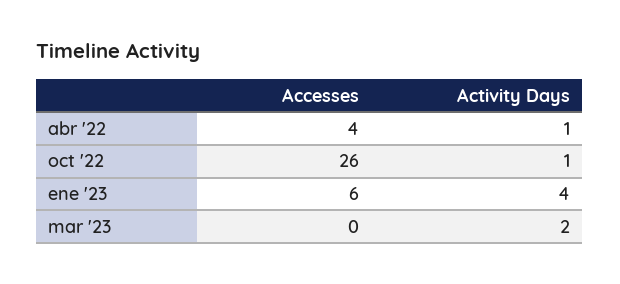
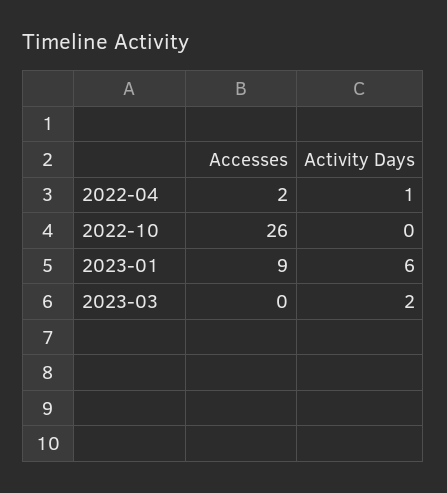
Accesses, abr '22: 4 -> 2
Activity Days, oct '22: 1 -> 0
Accesses, ene '23: 6 -> 9
Activity Days, ene '23: 4 -> 6

